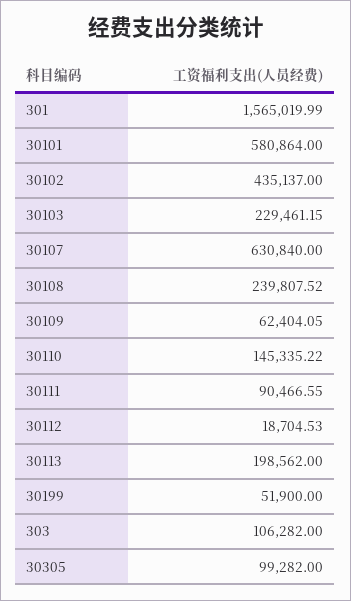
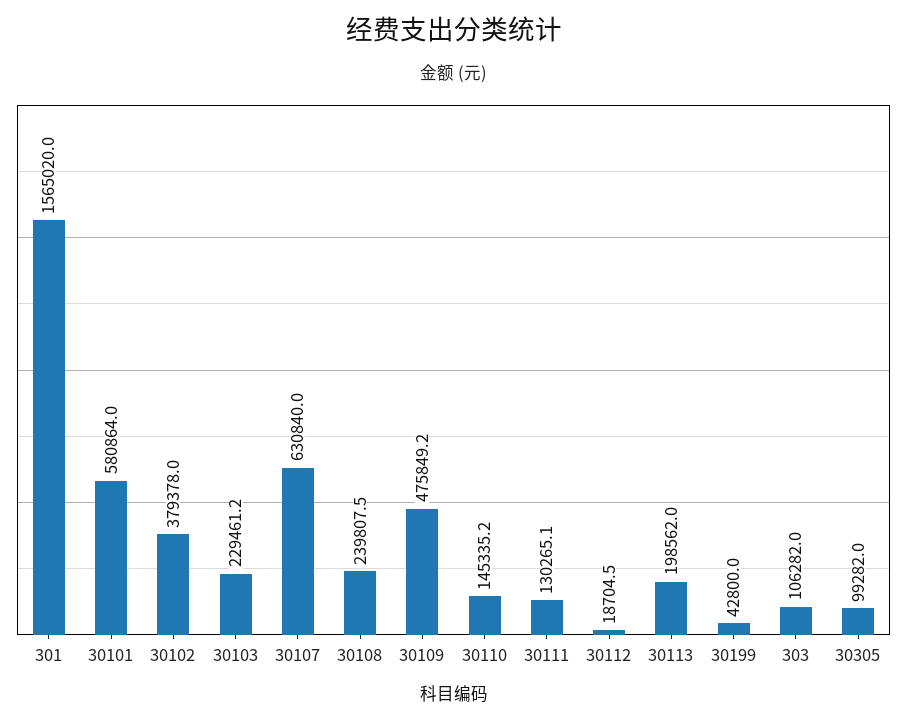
30102: 435137 -> 379378
30109: 62404.05 -> 475849.2
30111: 90466.55 -> 130265.1
30199: 51900 -> 42800

